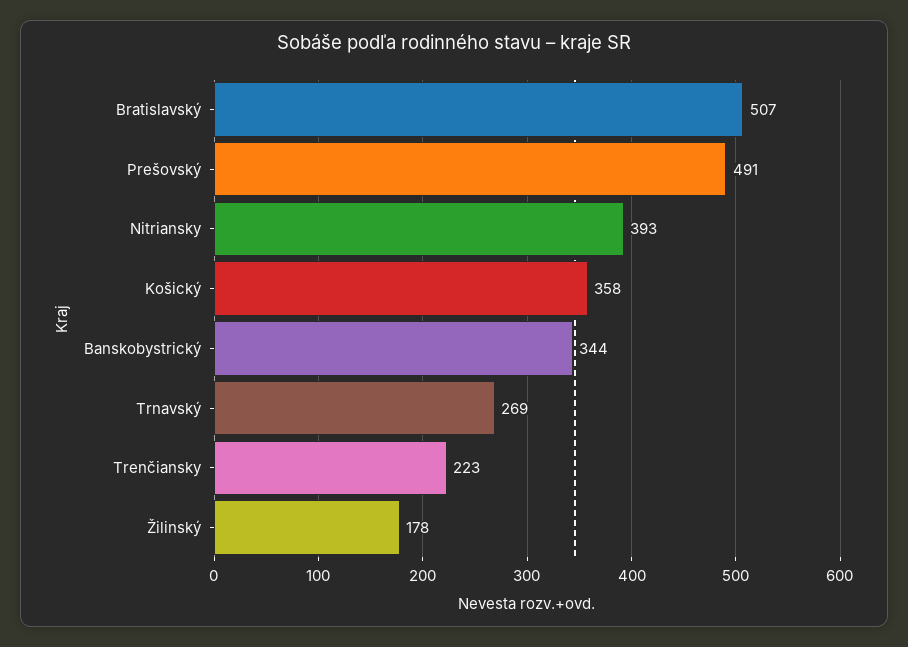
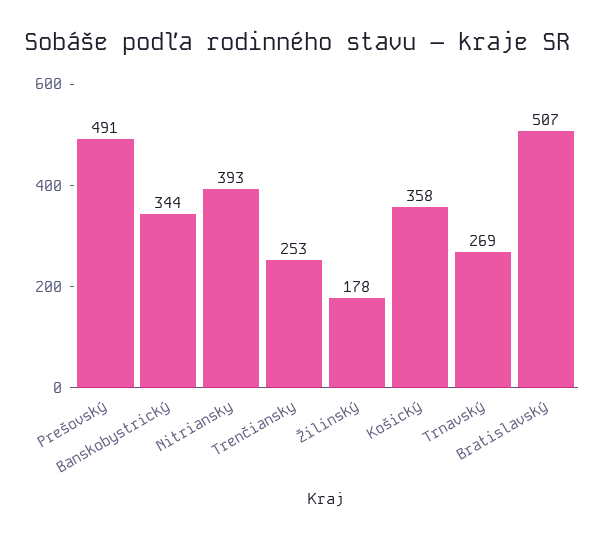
Trenčiansky: 223 -> 253

